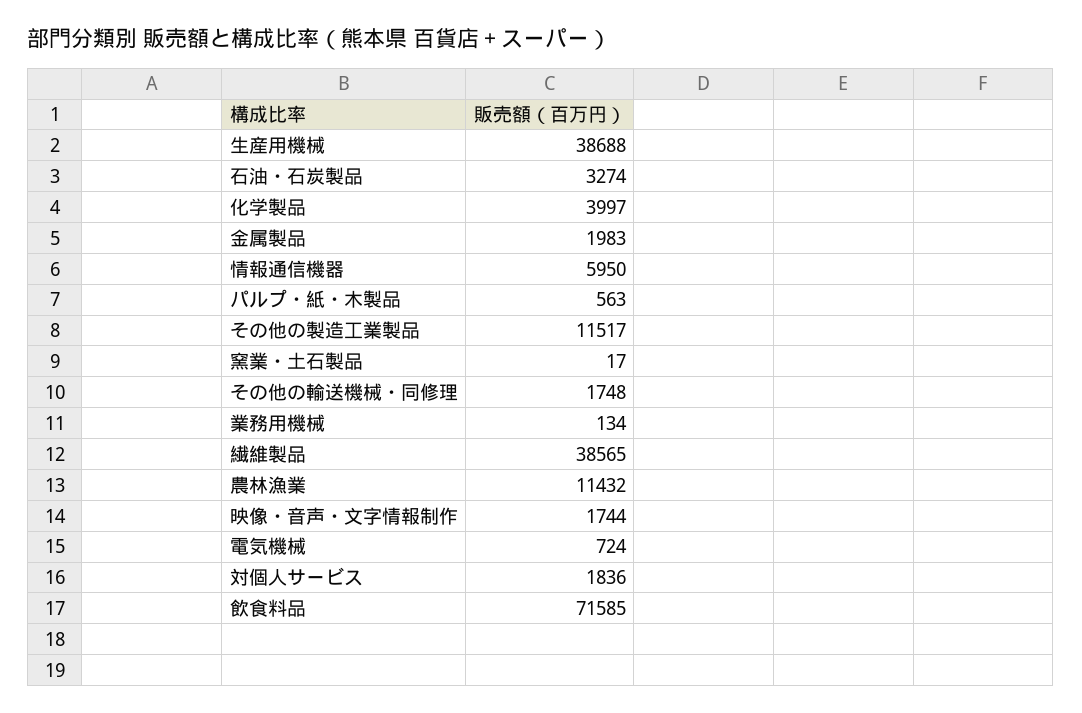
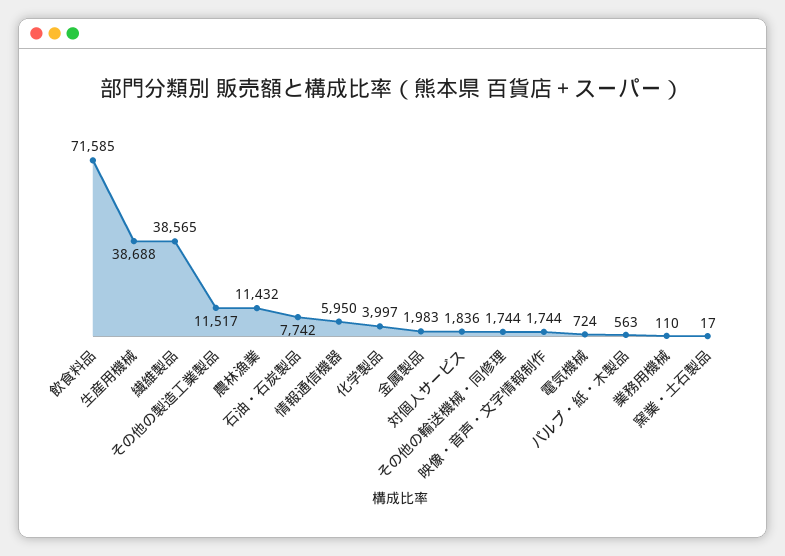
石油・石炭製品: 3274 -> 7742
その他の輸送機械・同修理: 1748 -> 1744
業務用機械: 134 -> 110

